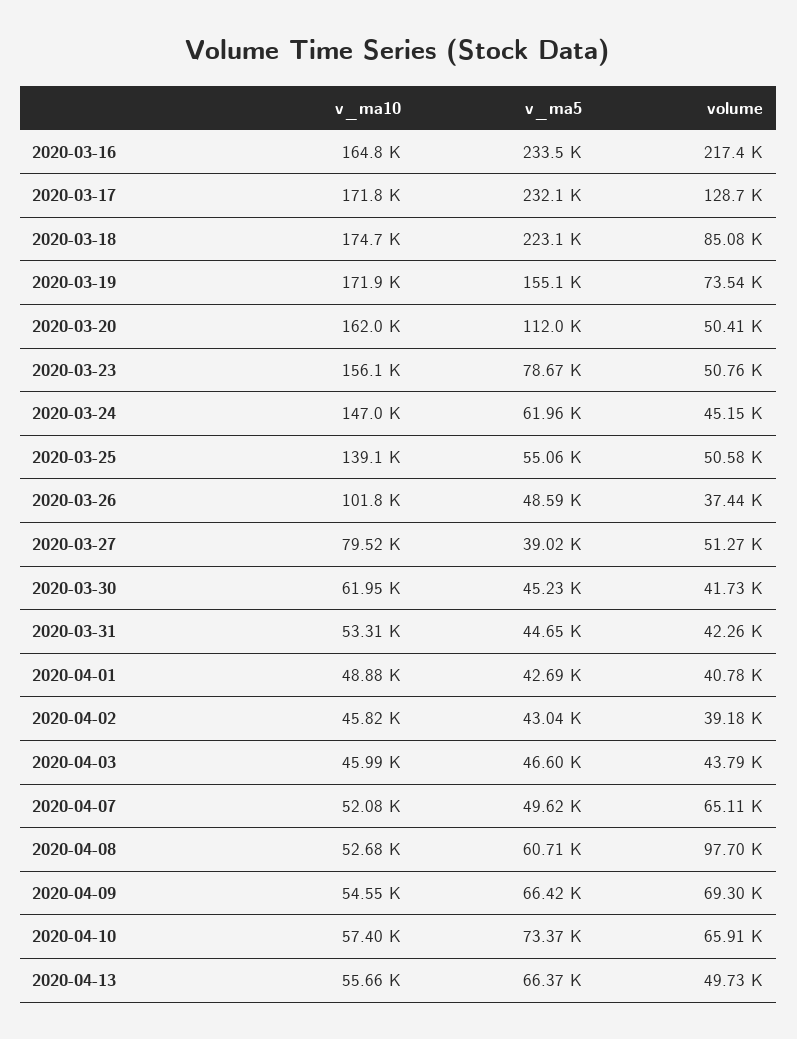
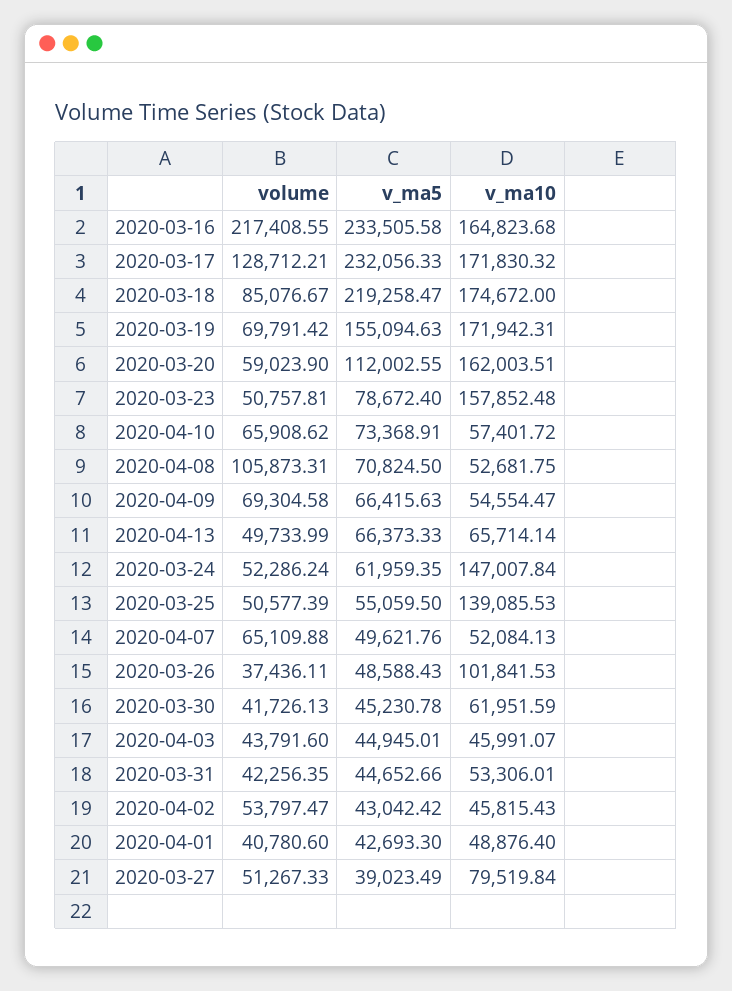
v_ma5, 2020-03-18: 223100 -> 219258.47
volume, 2020-03-19: 73540 -> 69791.42
volume, 2020-03-20: 50410 -> 59023.9
v_ma10, 2020-03-23: 156100 -> 157852.48
volume, 2020-03-24: 45150 -> 52286.24
volume, 2020-04-02: 39180 -> 53797.47
v_ma5, 2020-04-03: 46600 -> 44945.01
v_ma5, 2020-04-08: 60710 -> 70824.5
volume, 2020-04-08: 97700 -> 105873.31
v_ma10, 2020-04-13: 55660 -> 65714.14

